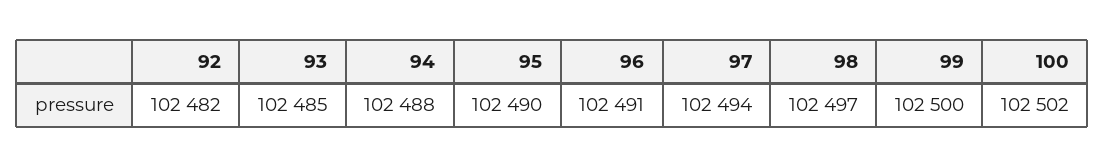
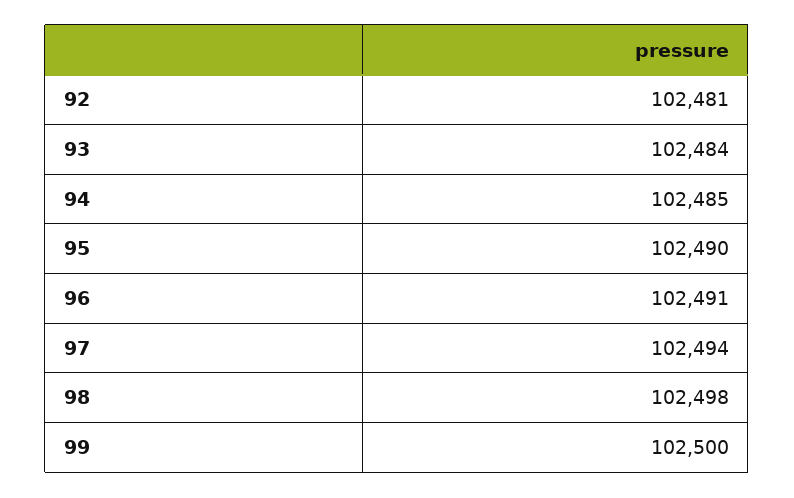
92: 102482 -> 102481
93: 102485 -> 102484
94: 102488 -> 102485
98: 102497 -> 102498
100: 102502 -> none

